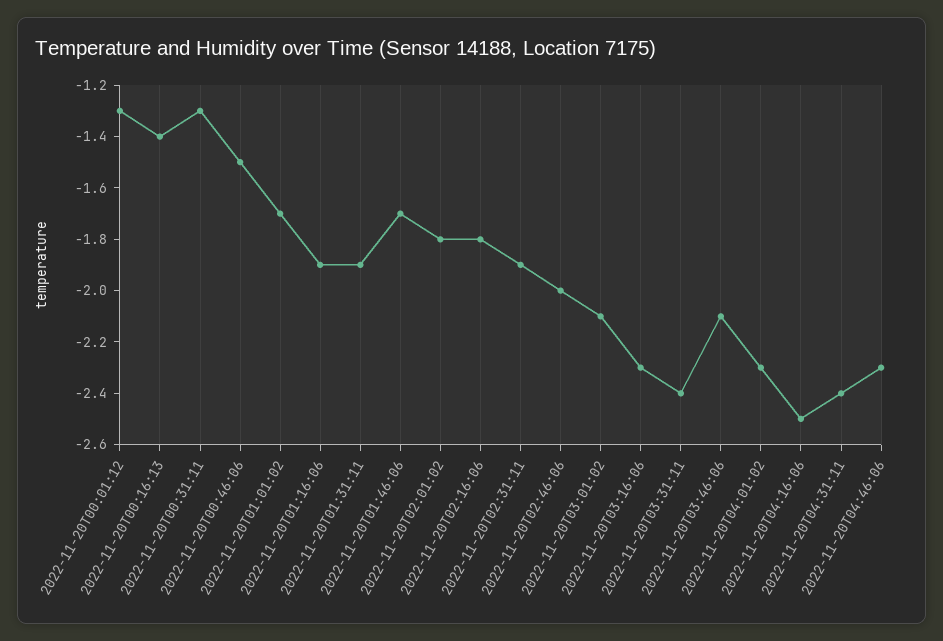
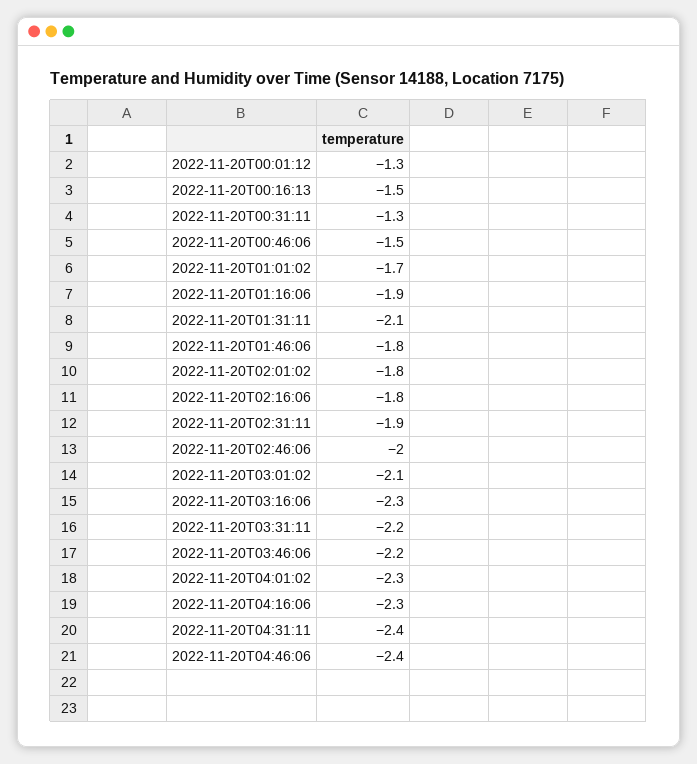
2022-11-20T00:16:13: -1.4 -> -1.5
2022-11-20T01:31:11: -1.9 -> -2.1
2022-11-20T01:46:06: -1.7 -> -1.8
2022-11-20T03:31:11: -2.4 -> -2.2
2022-11-20T03:46:06: -2.1 -> -2.2
2022-11-20T04:16:06: -2.5 -> -2.3
2022-11-20T04:46:06: -2.3 -> -2.4

